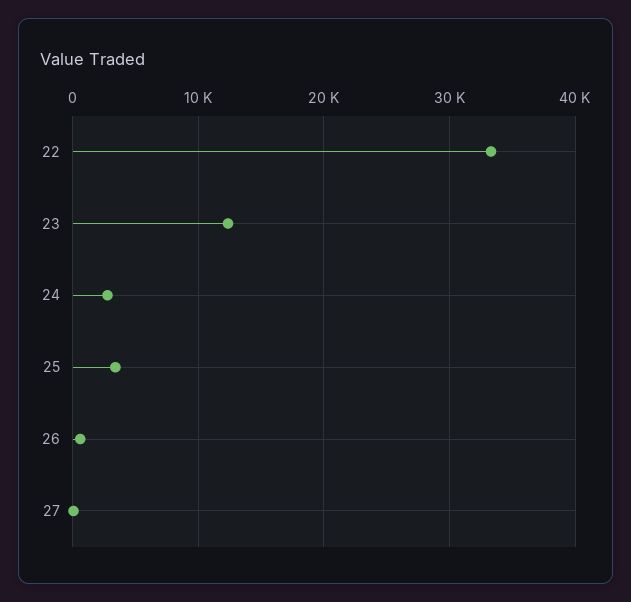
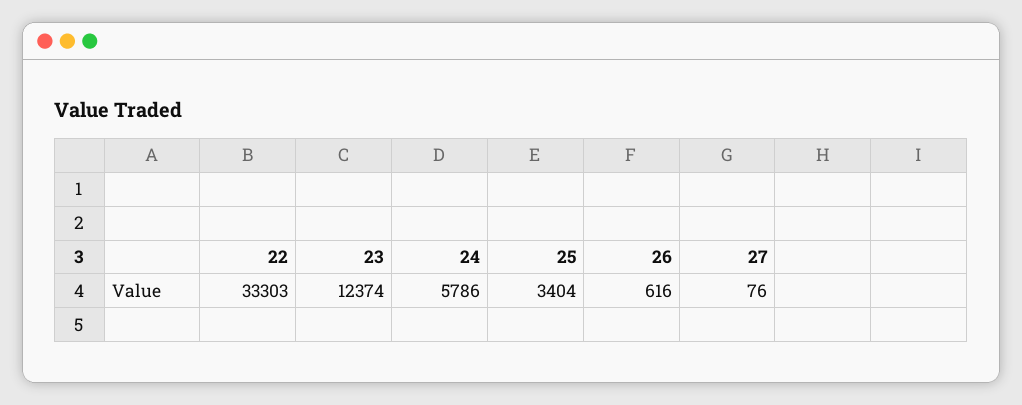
24: 3000 -> 5786

